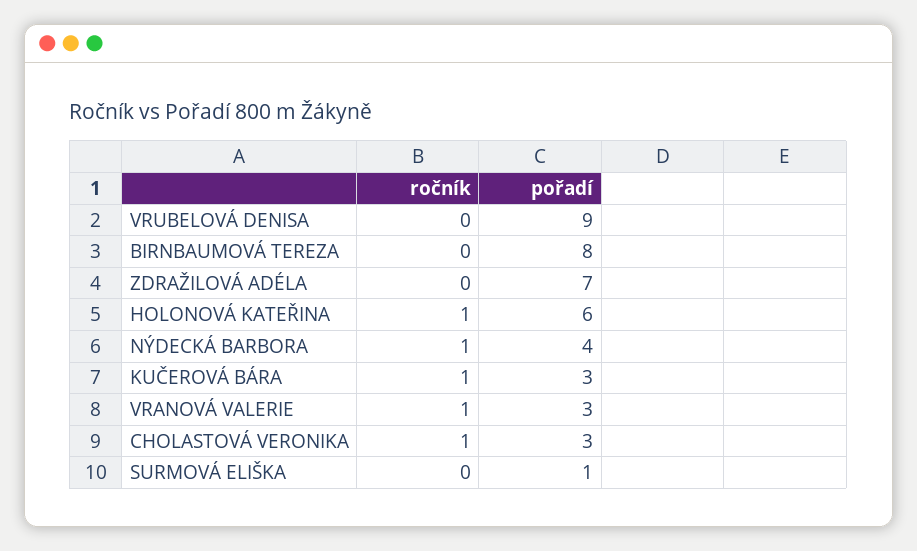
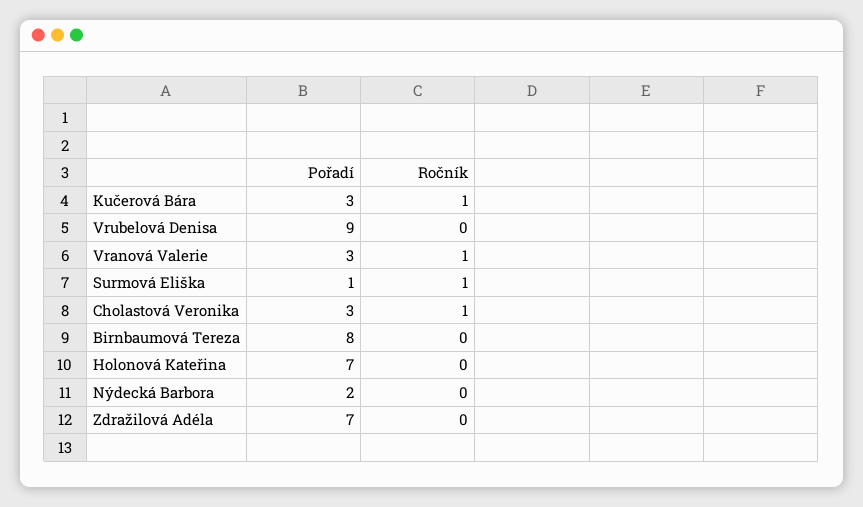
ročník, HOLONOVÁ KATEŘINA: 1 -> 0
pořadí, HOLONOVÁ KATEŘINA: 6 -> 7
ročník, NÝDECKÁ BARBORA: 1 -> 0
pořadí, NÝDECKÁ BARBORA: 4 -> 2
ročník, SURMOVÁ ELIŠKA: 0 -> 1

